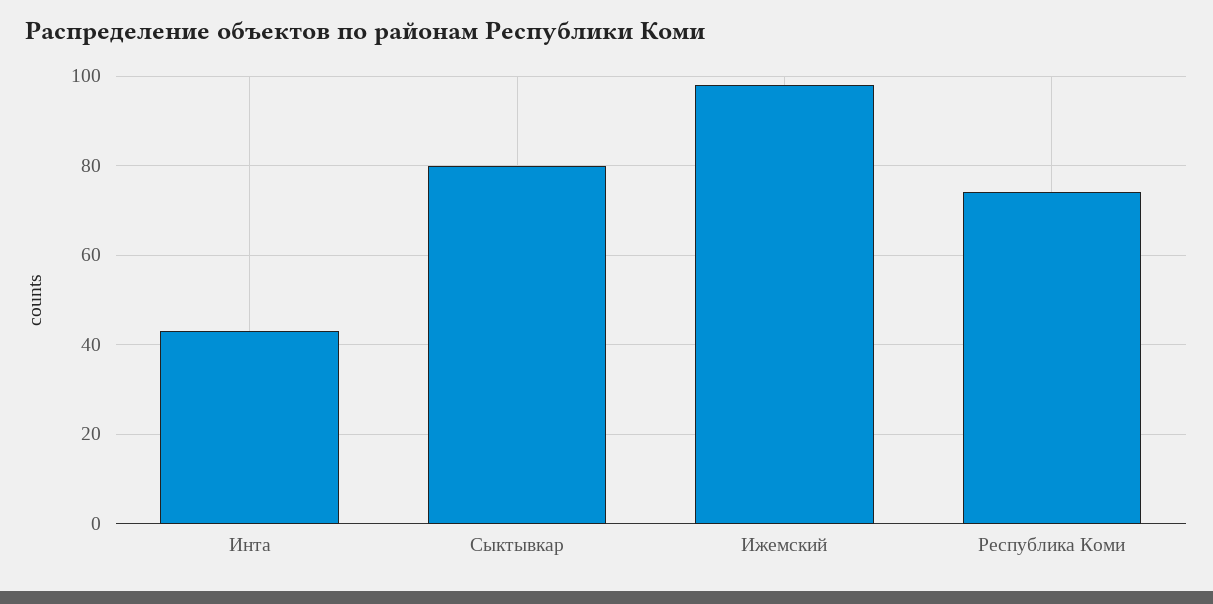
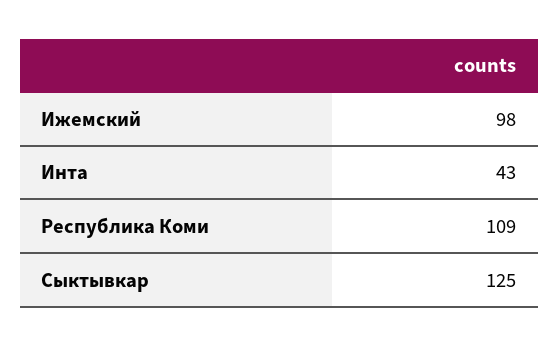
Сыктывкар: 80 -> 125
Республика Коми: 75 -> 109

